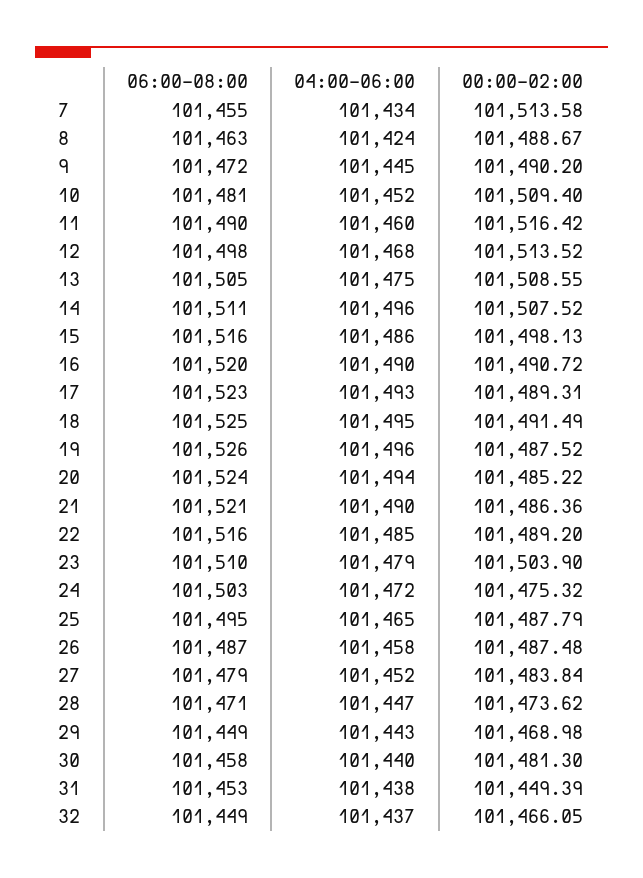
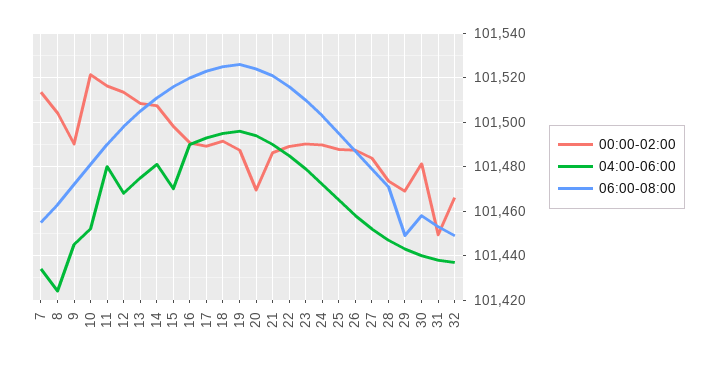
00:00-02:00, 8: 101488.67 -> 101505
00:00-02:00, 10: 101509.4 -> 101520
04:00-06:00, 11: 101460 -> 101480
04:00-06:00, 14: 101496 -> 101480
04:00-06:00, 15: 101486 -> 101470
00:00-02:00, 20: 101485.22 -> 101470
00:00-02:00, 23: 101503.9 -> 101490
00:00-02:00, 24: 101475.32 -> 101490

